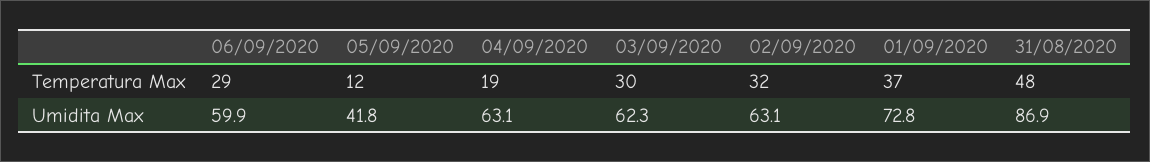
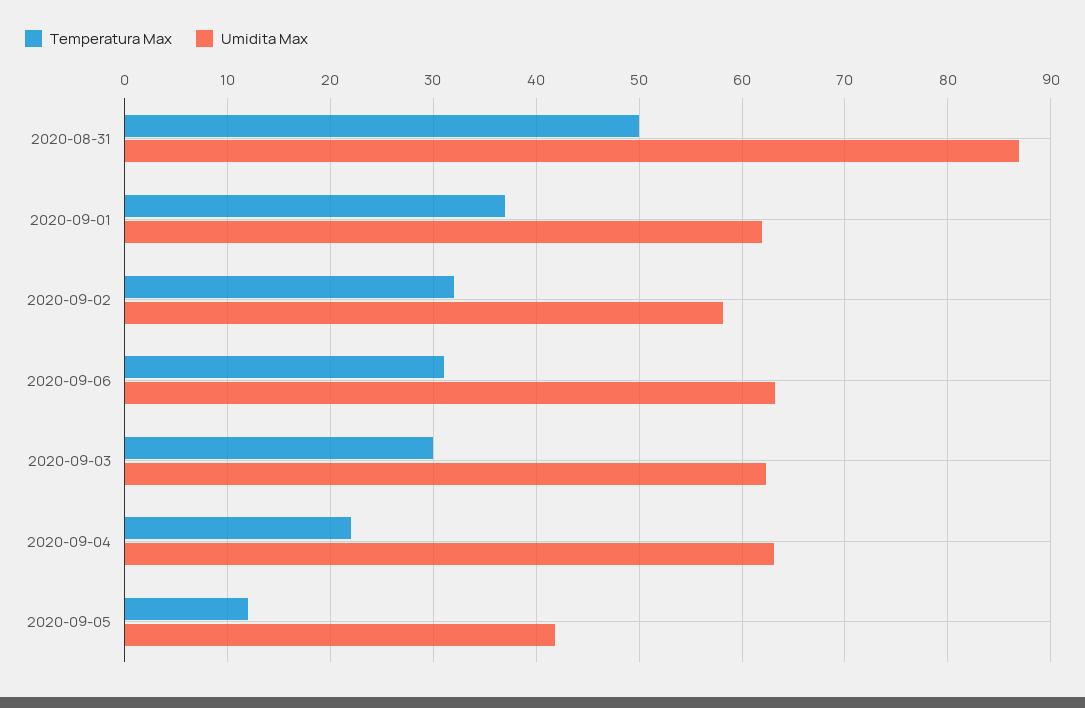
Temperatura Max, 06/09/2020: 29 -> 31
Temperatura Max, 04/09/2020: 19 -> 22
Temperatura Max, 31/08/2020: 48 -> 50
Umidita Max, 06/09/2020: 59.9 -> 63
Umidita Max, 02/09/2020: 63.1 -> 58
Umidita Max, 01/09/2020: 72.8 -> 62

